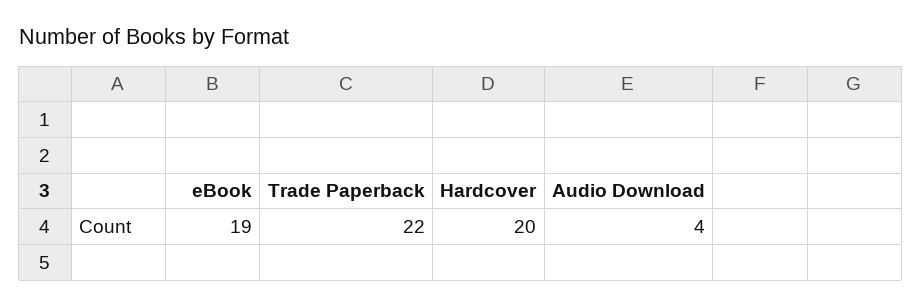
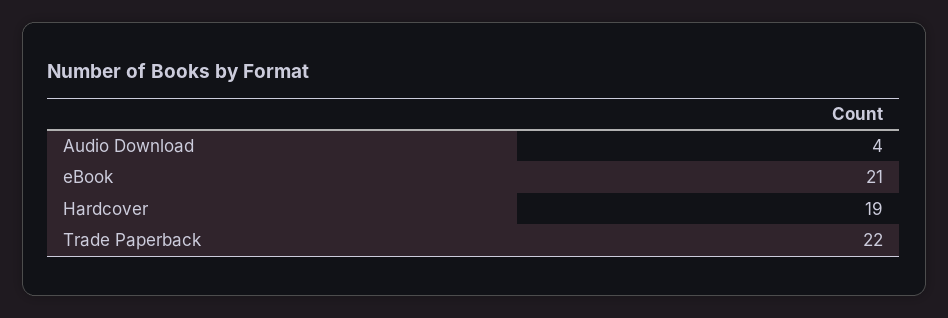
eBook: 19 -> 21
Hardcover: 20 -> 19

